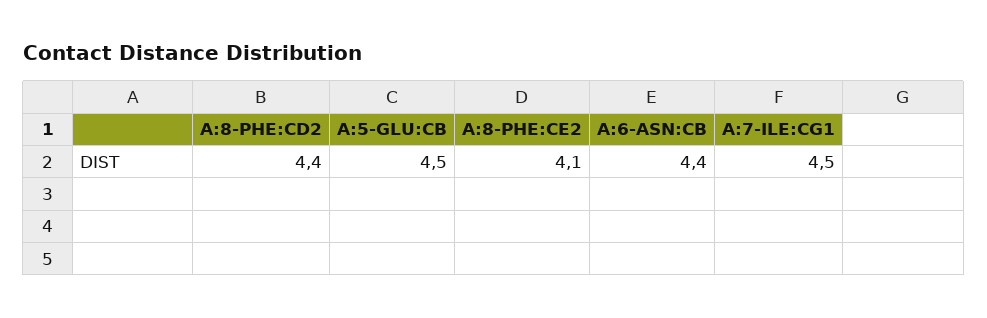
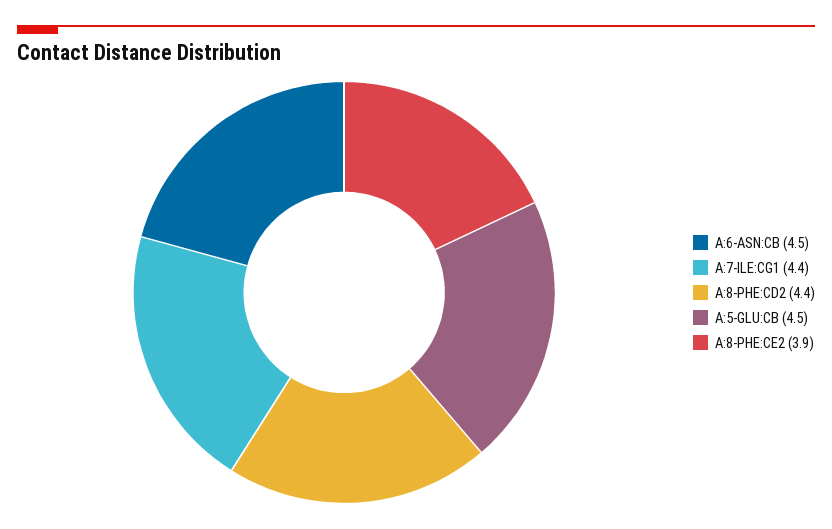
A:8-PHE:CE2: 4.1 -> 3.9
A:6-ASN:CB: 4.4 -> 4.5
A:7-ILE:CG1: 4.5 -> 4.4

